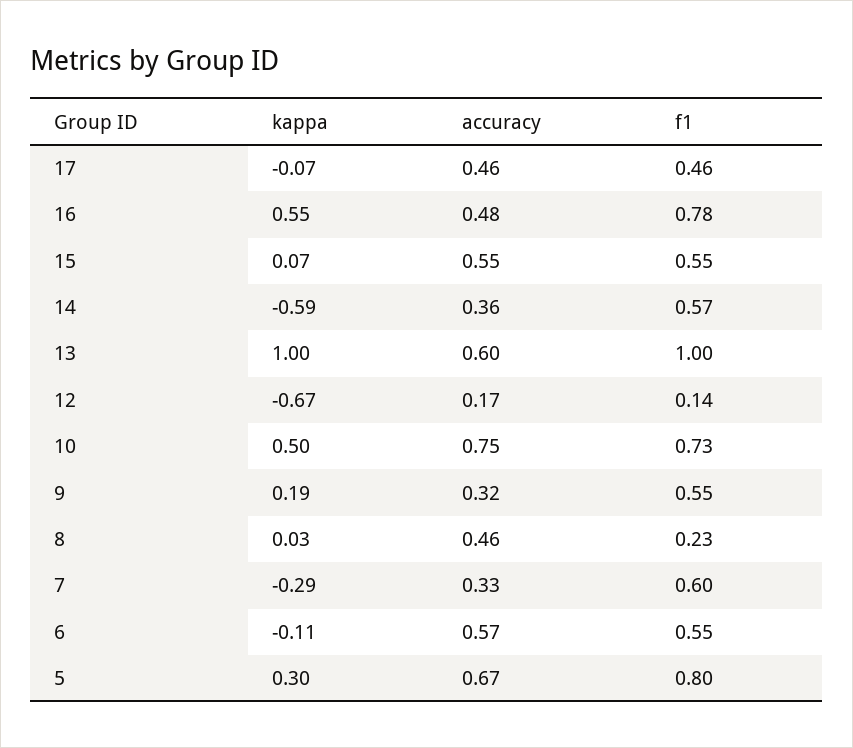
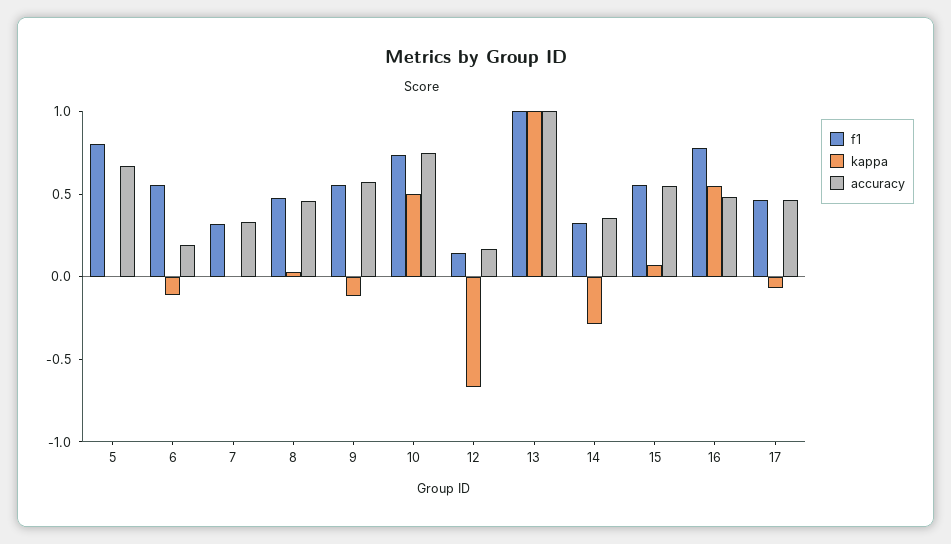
kappa, 14: -0.59 -> -0.3
f1, 14: 0.57 -> 0.3
accuracy, 13: 0.6 -> 1
kappa, 9: 0.19 -> -0.1
accuracy, 9: 0.32 -> 0.6
f1, 8: 0.23 -> 0.5
kappa, 7: -0.29 -> 0
f1, 7: 0.6 -> 0.3
accuracy, 6: 0.57 -> 0.2
kappa, 5: 0.3 -> 0

